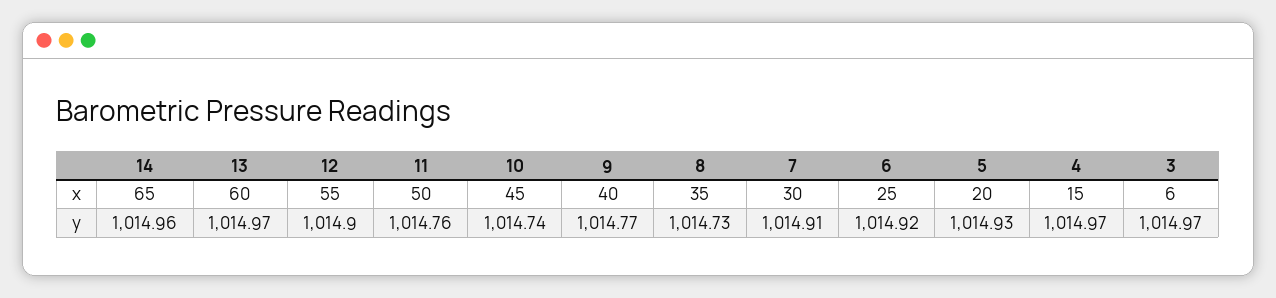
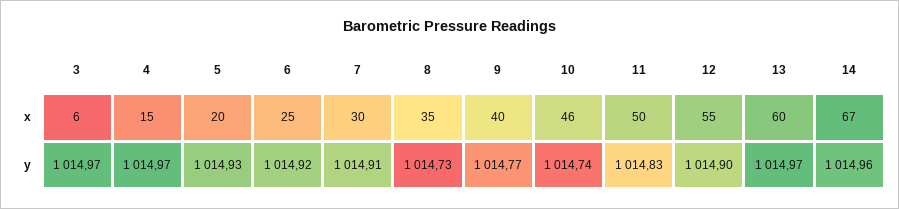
14, x: 65 -> 67
10, x: 45 -> 46
11, y: 1014.76 -> 1014.83

